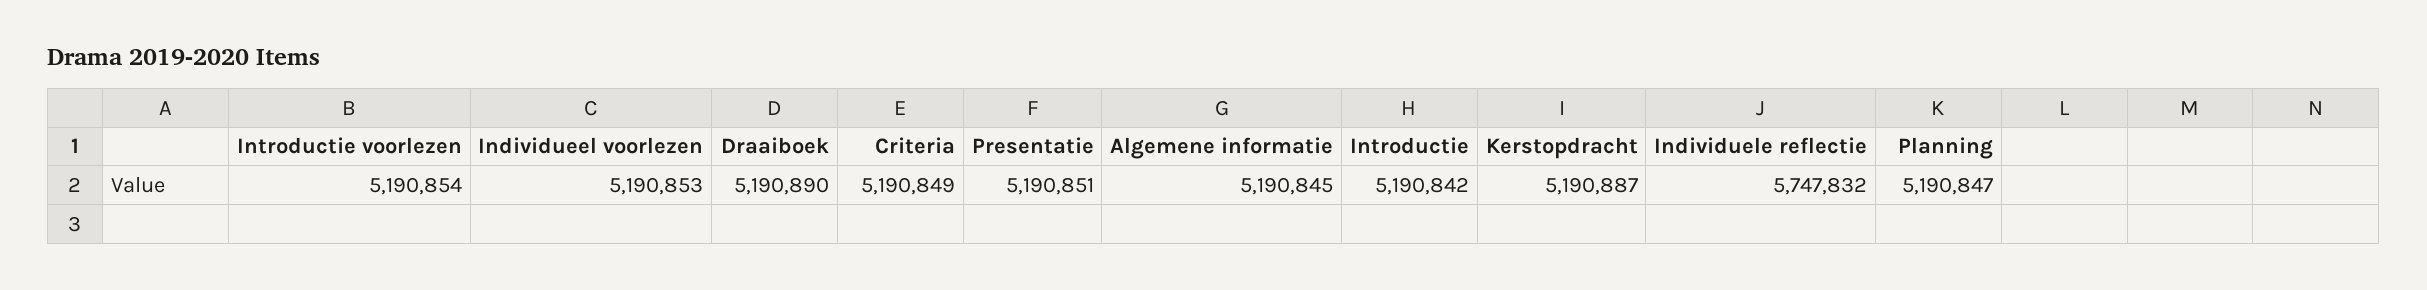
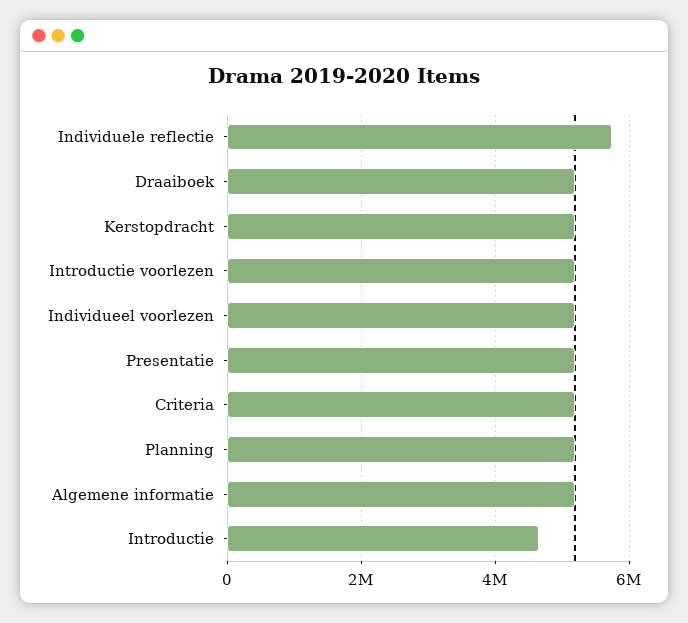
Introductie: 5190842 -> 4600000

